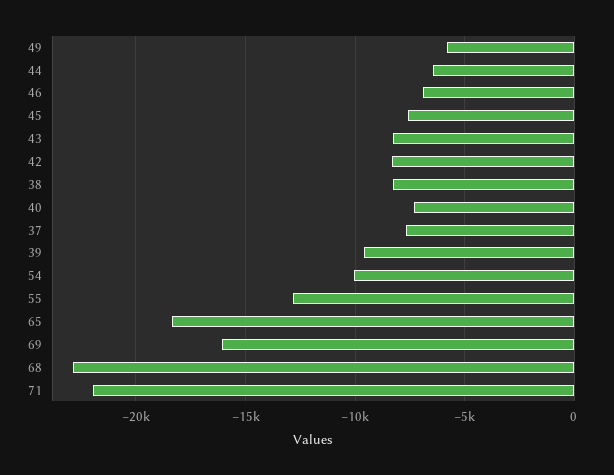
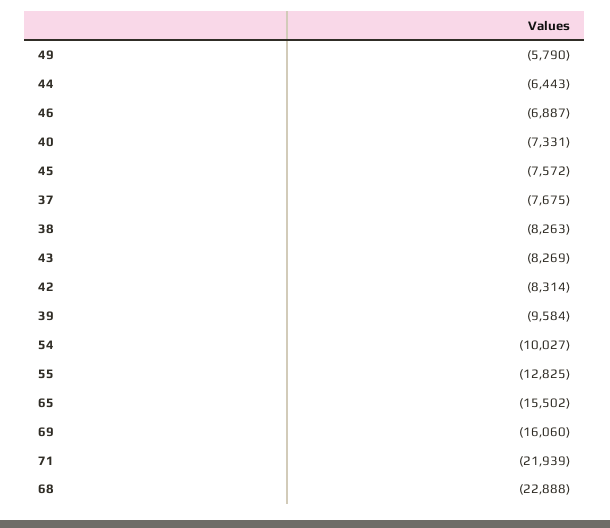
65: -18500 -> -15502

